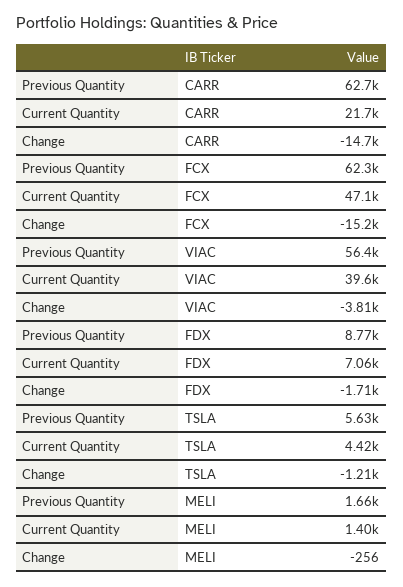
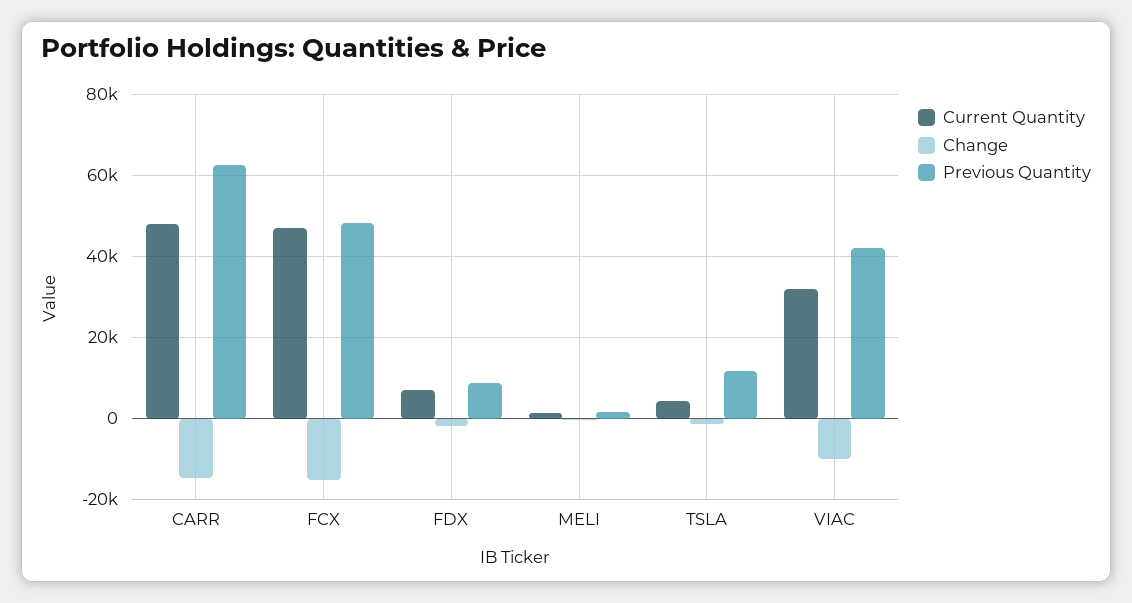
Current Quantity, CARR: 21700 -> 48000
Previous Quantity, FCX: 62300 -> 48000
Previous Quantity, VIAC: 56400 -> 42000
Current Quantity, VIAC: 39600 -> 32000
Change, VIAC: -3810 -> -10000
Previous Quantity, TSLA: 5630 -> 12000

